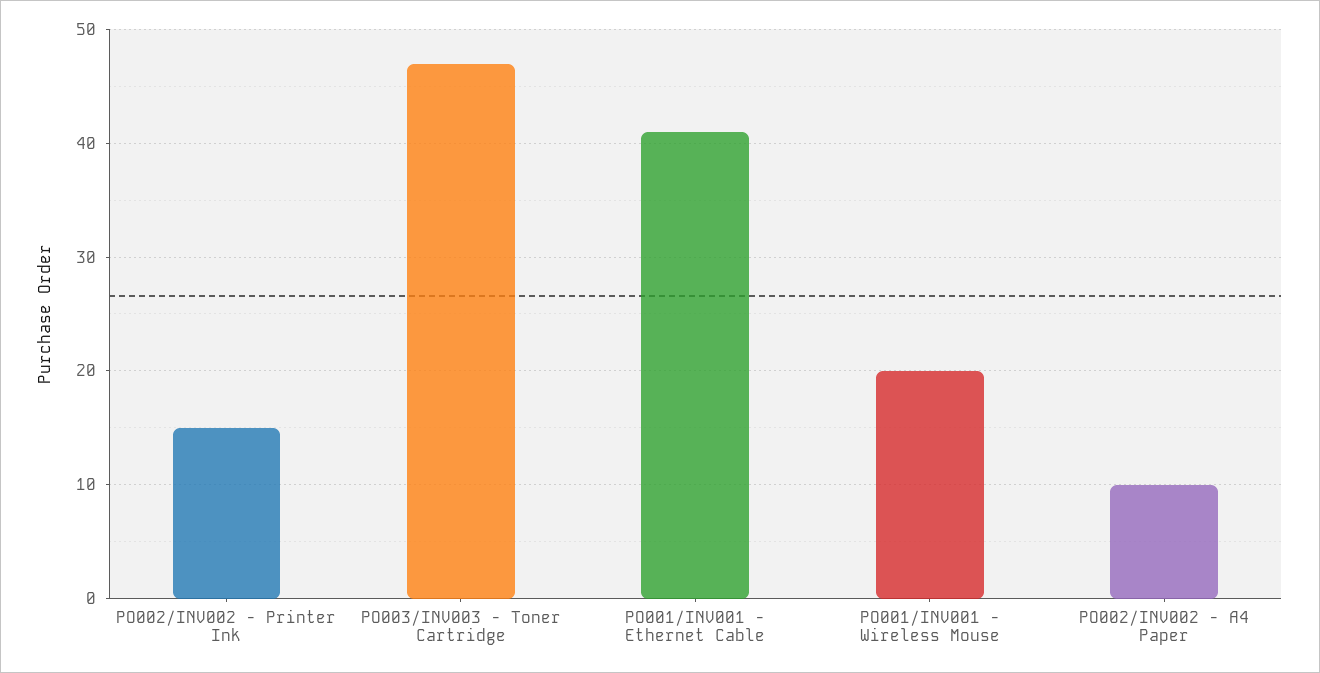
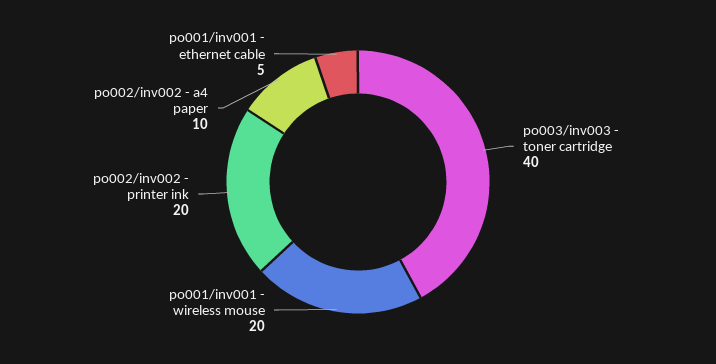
PO002/INV002 - Printer Ink: 15 -> 20
PO003/INV003 - Toner Cartridge: 47 -> 40
PO001/INV001 - Ethernet Cable: 41 -> 5

